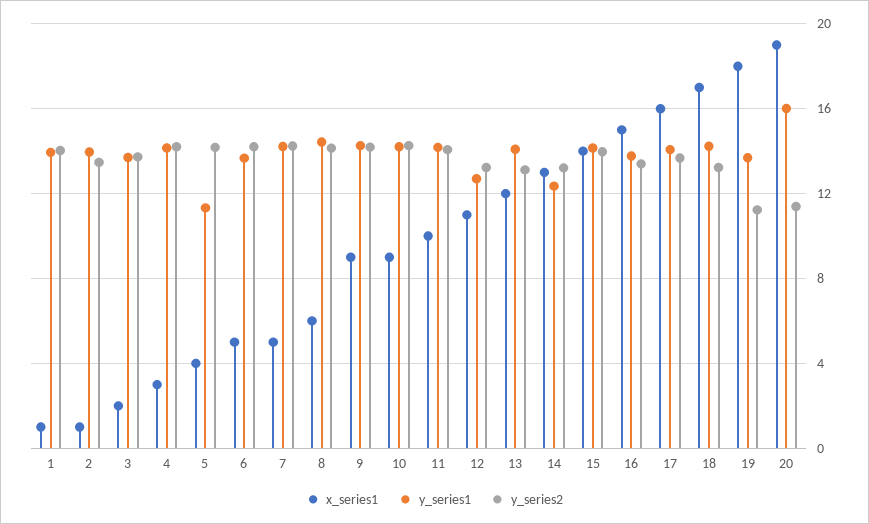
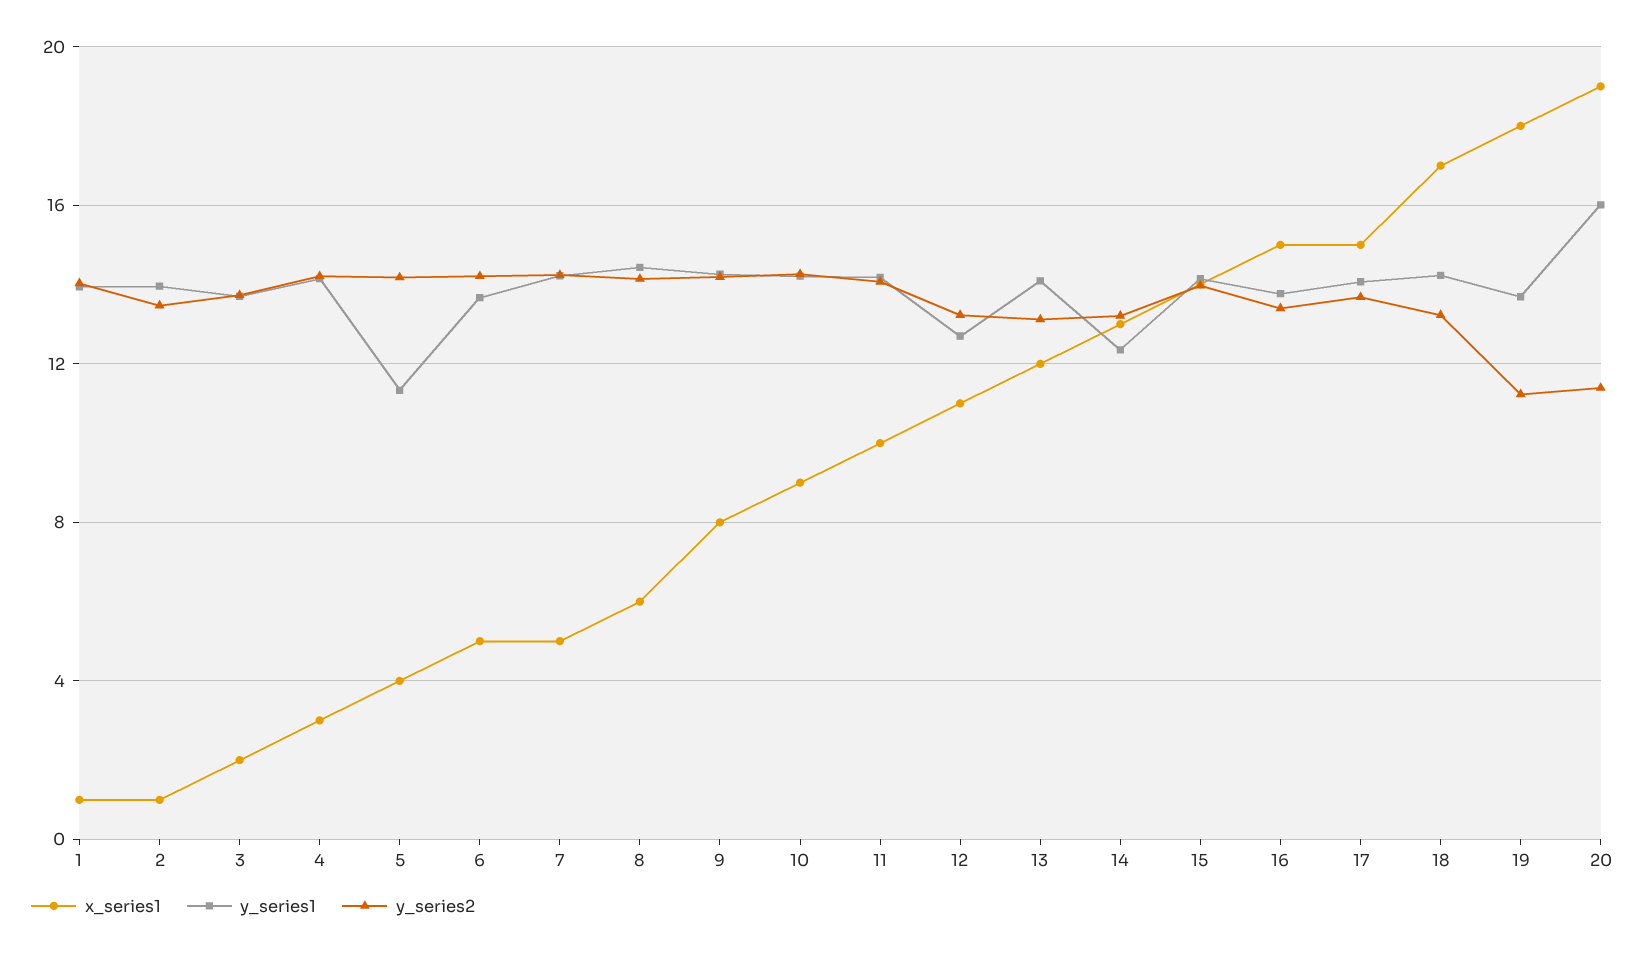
x_series1, 9: 9 -> 8
x_series1, 17: 16 -> 15

